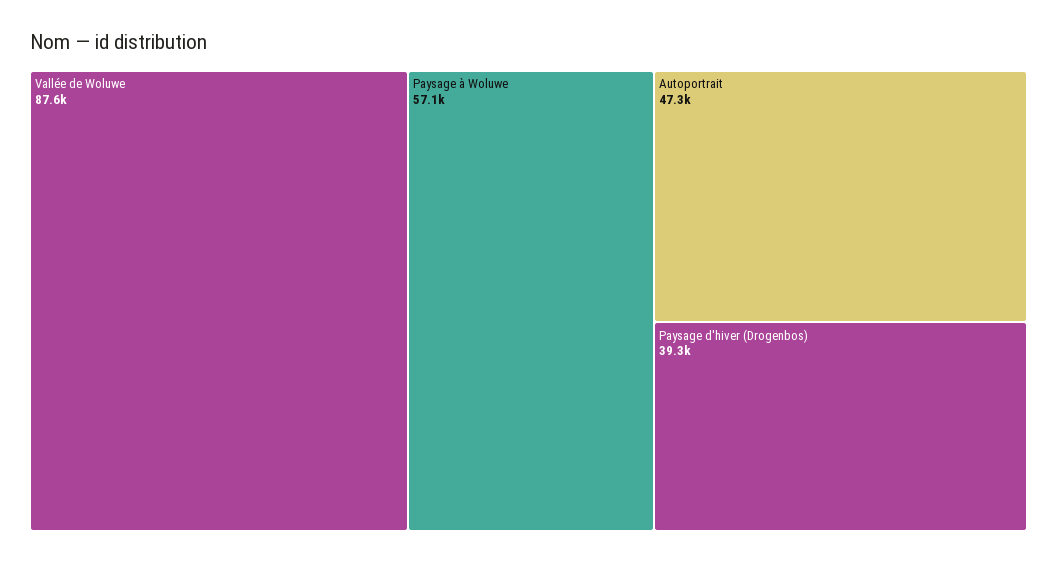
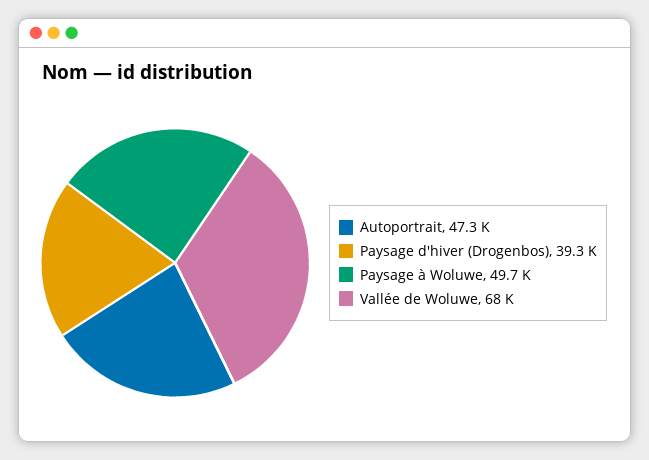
Vallée de Woluwe: 87600 -> 68000
Paysage à Woluwe: 57100 -> 49700

